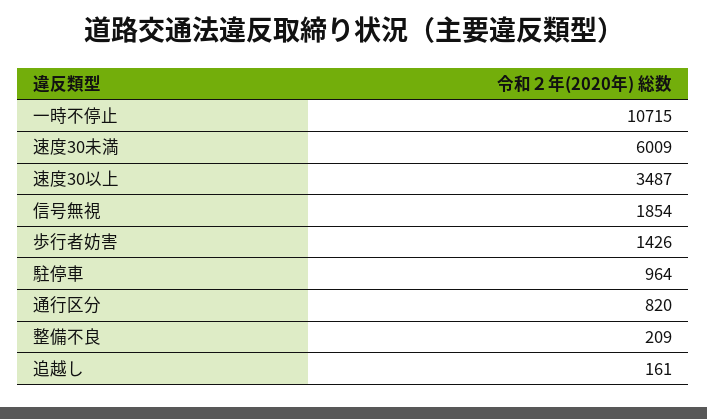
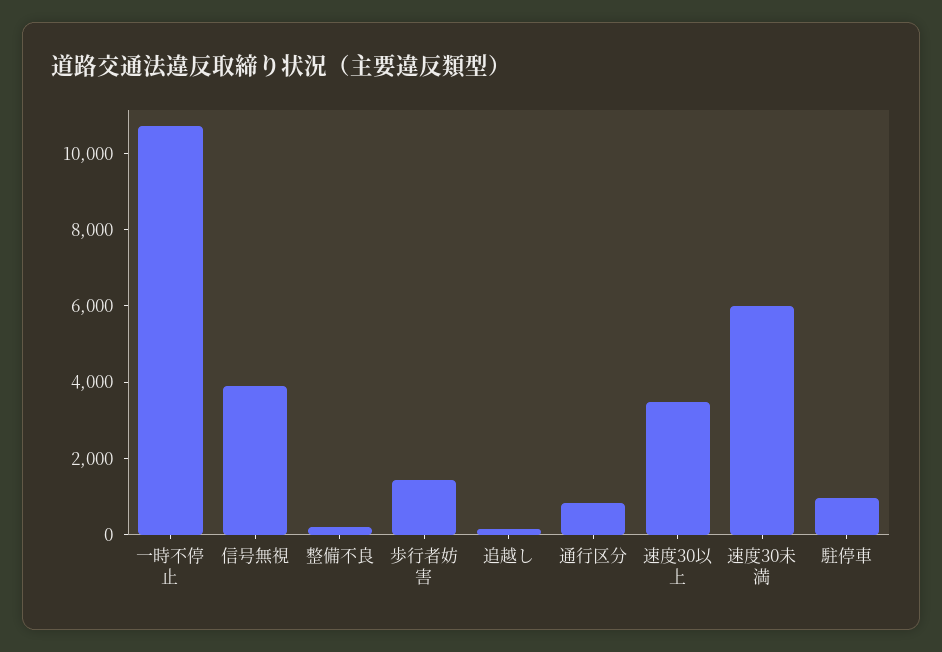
信号無視: 1854 -> 4000

